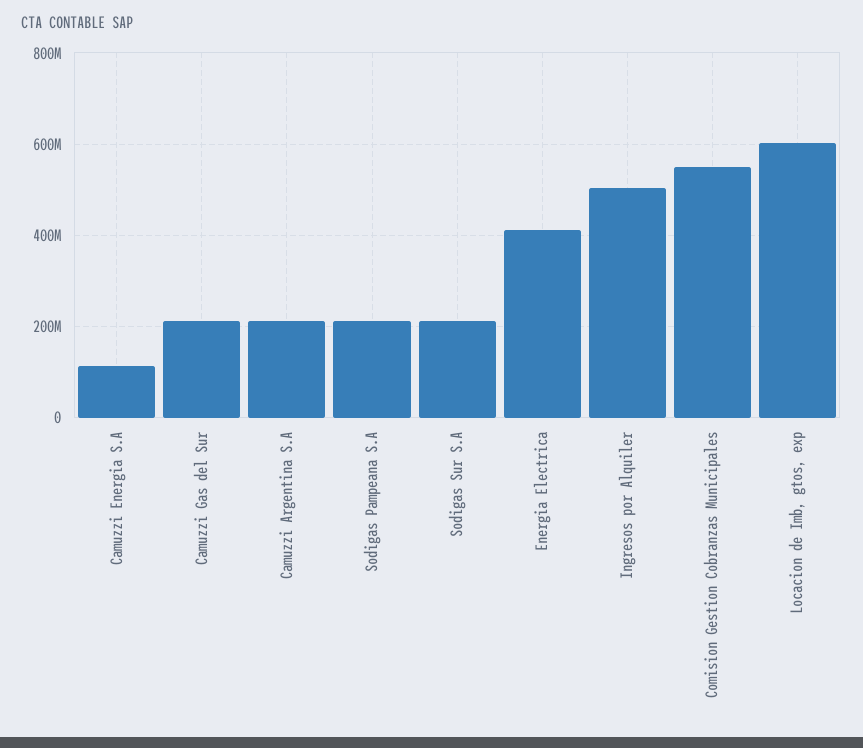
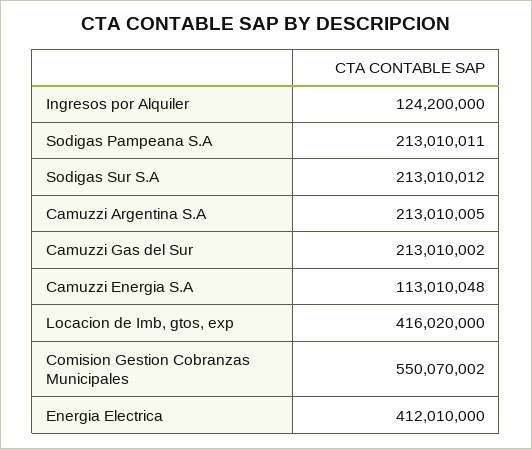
Ingresos por Alquiler: 500000000 -> 124200000
Locacion de Imb, gtos, exp: 600000000 -> 416020000

